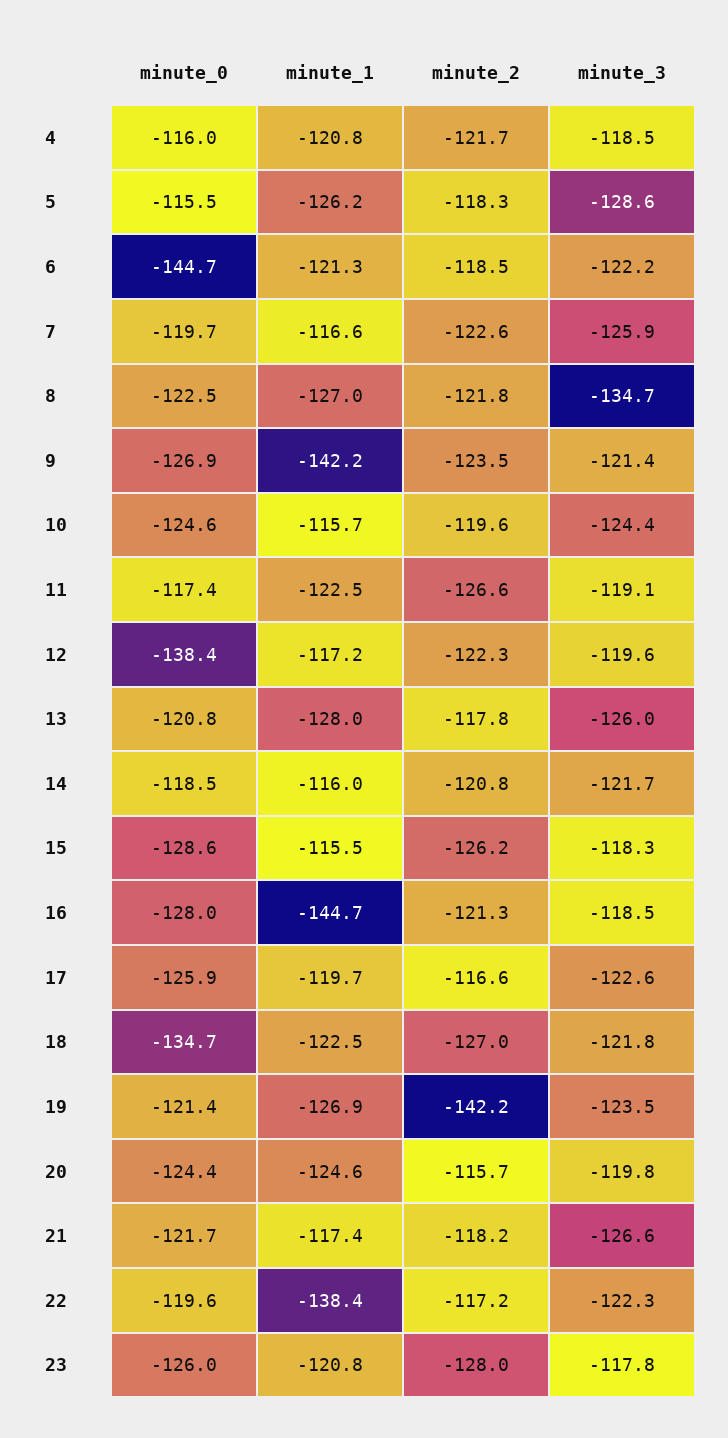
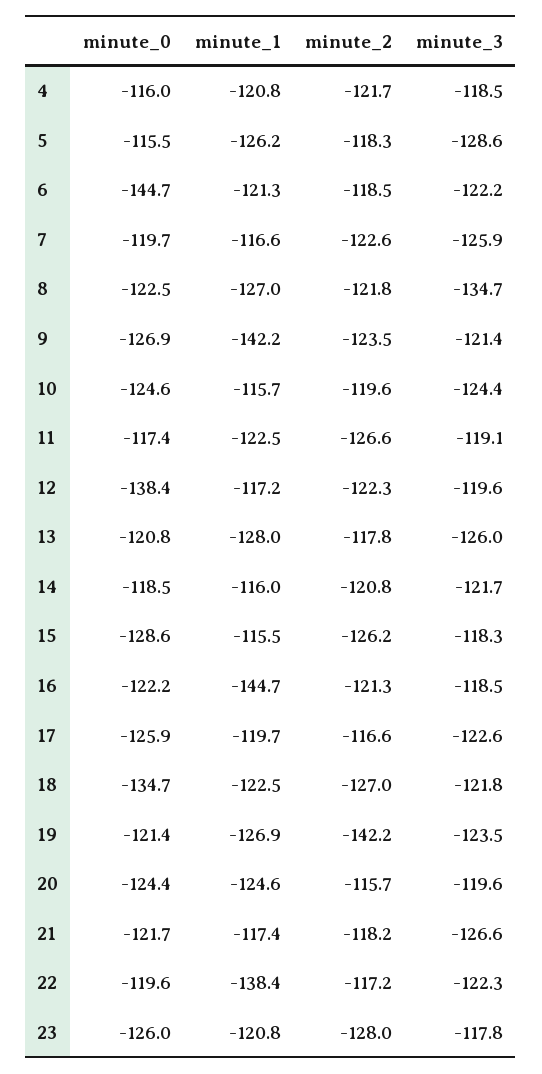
minute_0, 16: -128 -> -122.2
minute_3, 20: -119.8 -> -119.6

